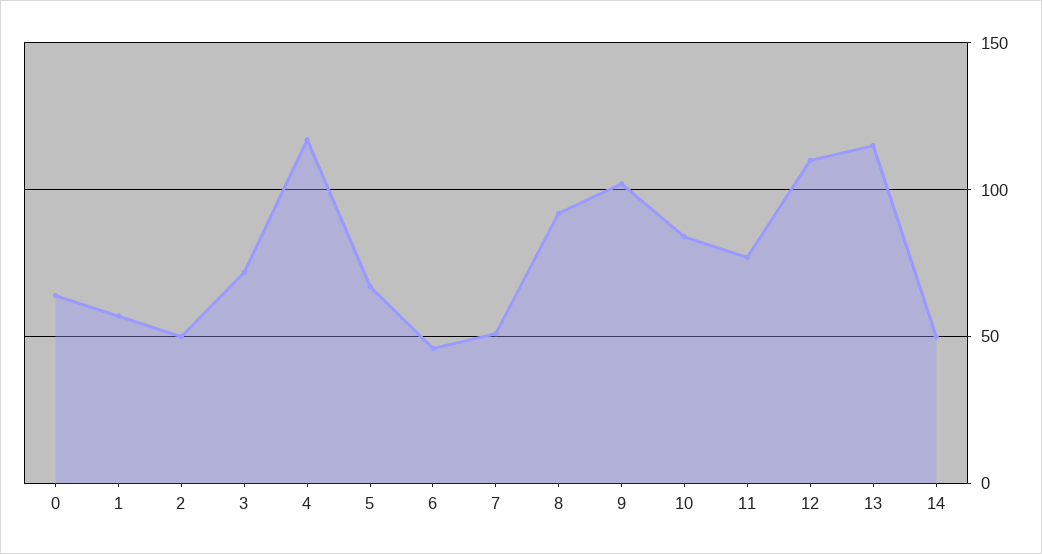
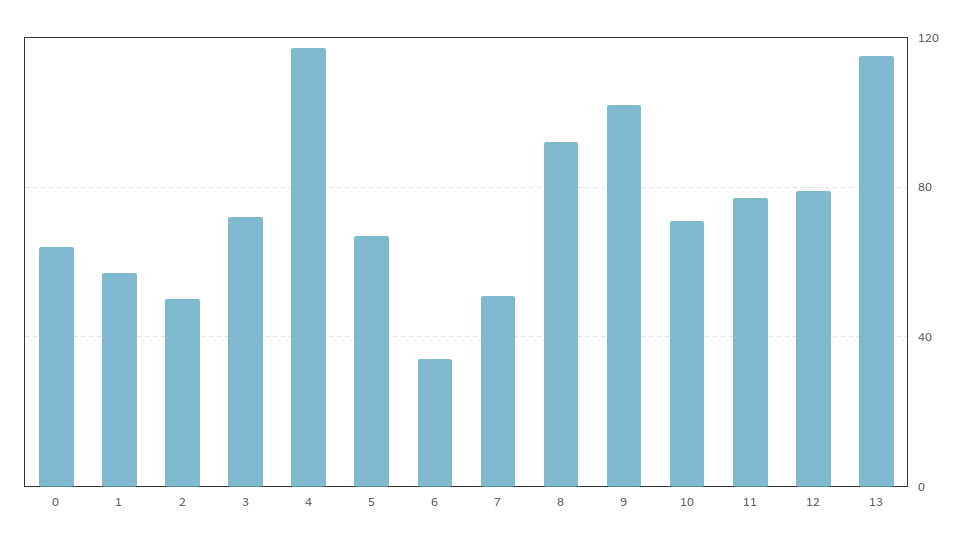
6: 45 -> 35
10: 85 -> 70
12: 110 -> 80
14: 50 -> none

